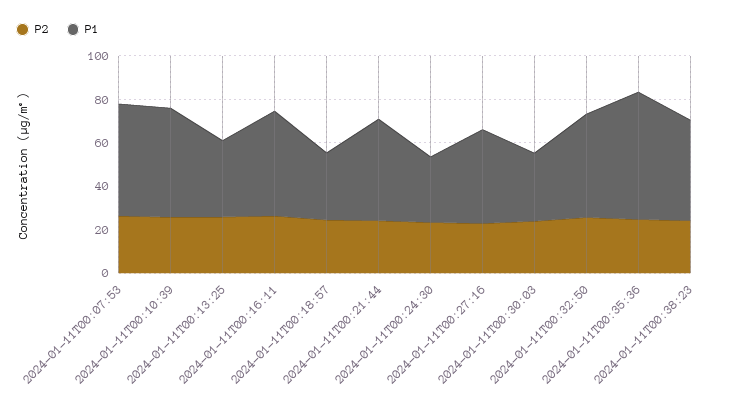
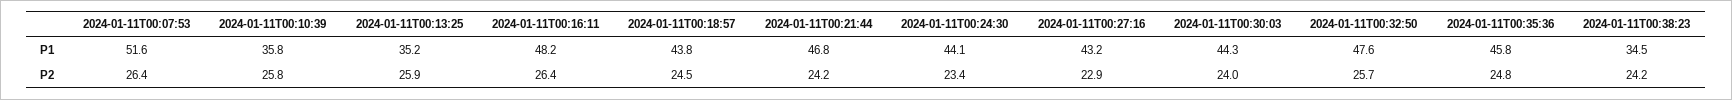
P1, 2024-01-11T00:10:39: 50 -> 35.8
P1, 2024-01-11T00:18:57: 30 -> 43.8
P1, 2024-01-11T00:24:30: 30 -> 44.1
P1, 2024-01-11T00:30:03: 30 -> 44.3
P1, 2024-01-11T00:35:36: 60 -> 45.8
P1, 2024-01-11T00:38:23: 45 -> 34.5

